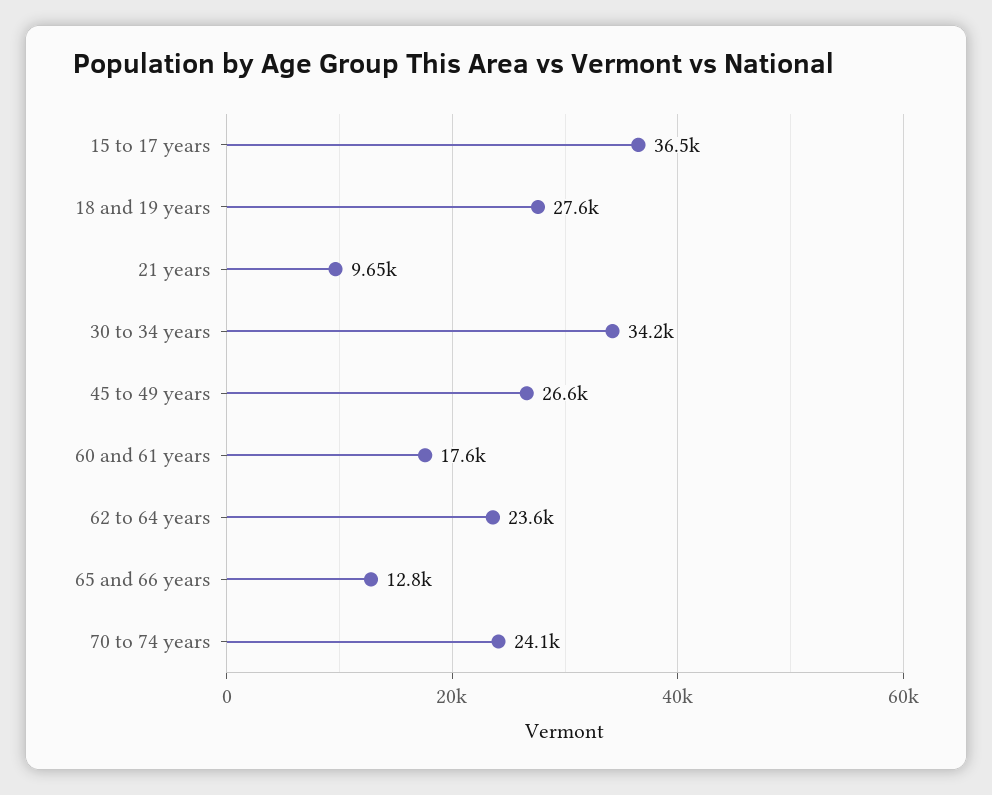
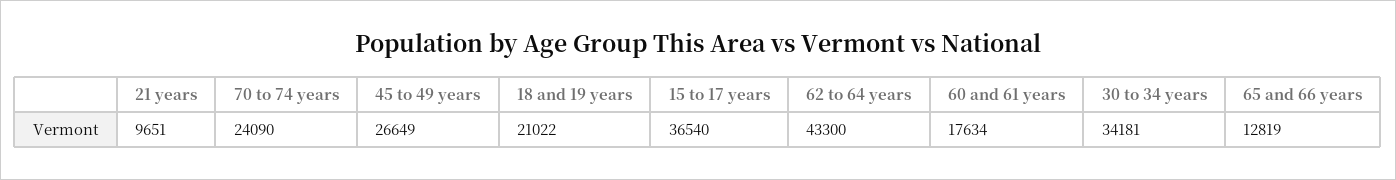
18 and 19 years: 27600 -> 21022
62 to 64 years: 23600 -> 43300

